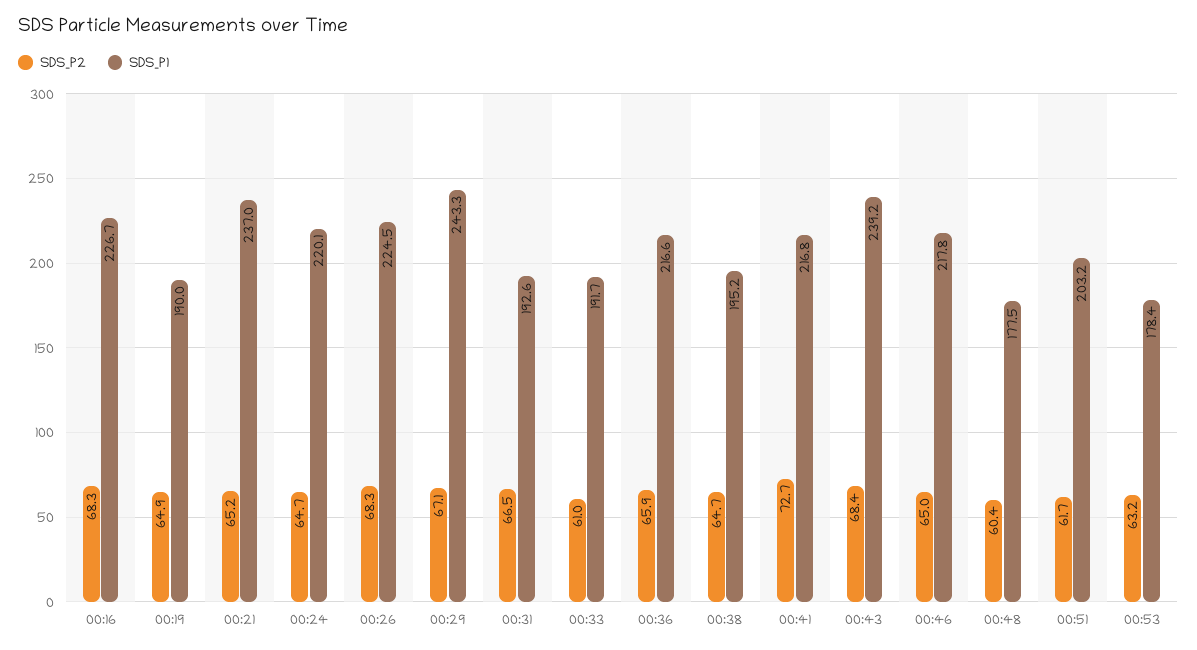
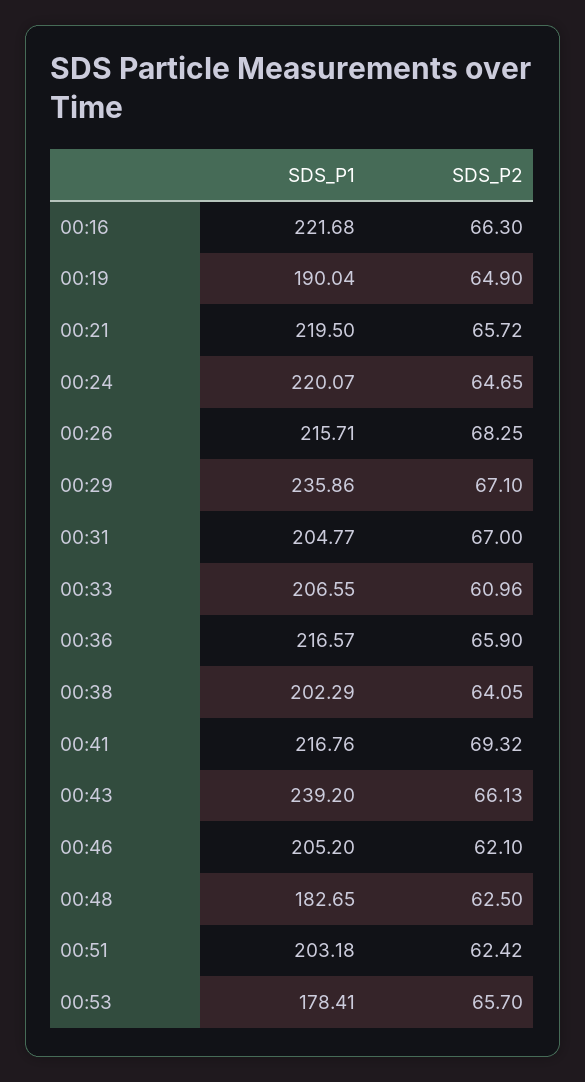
SDS_P2, 00:16: 68.3 -> 66.3
SDS_P1, 00:16: 226.7 -> 221.68
SDS_P2, 00:21: 65.2 -> 65.72
SDS_P1, 00:21: 237 -> 219.5
SDS_P1, 00:26: 224.5 -> 215.71
SDS_P1, 00:29: 243.3 -> 235.86
SDS_P2, 00:31: 66.5 -> 67
SDS_P1, 00:31: 192.6 -> 204.77
SDS_P1, 00:33: 191.7 -> 206.55
SDS_P2, 00:38: 64.7 -> 64.05
SDS_P1, 00:38: 195.2 -> 202.29
SDS_P2, 00:41: 72.7 -> 69.32
SDS_P2, 00:43: 68.4 -> 66.13
SDS_P2, 00:46: 65 -> 62.1
SDS_P1, 00:46: 217.8 -> 205.2
SDS_P2, 00:48: 60.4 -> 62.5
SDS_P1, 00:48: 177.5 -> 182.65
SDS_P2, 00:51: 61.7 -> 62.42
SDS_P2, 00:53: 63.2 -> 65.7

